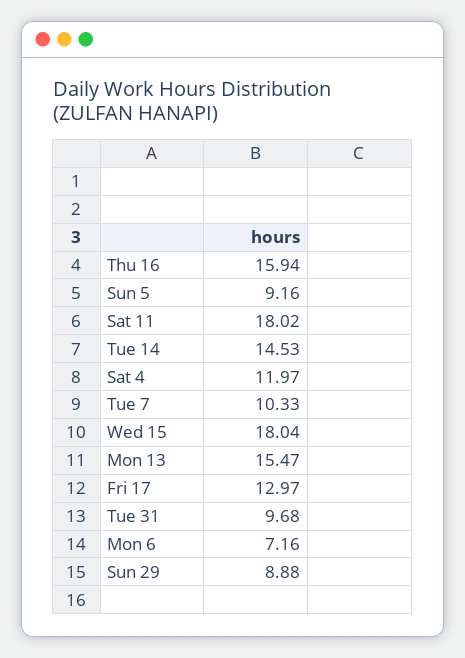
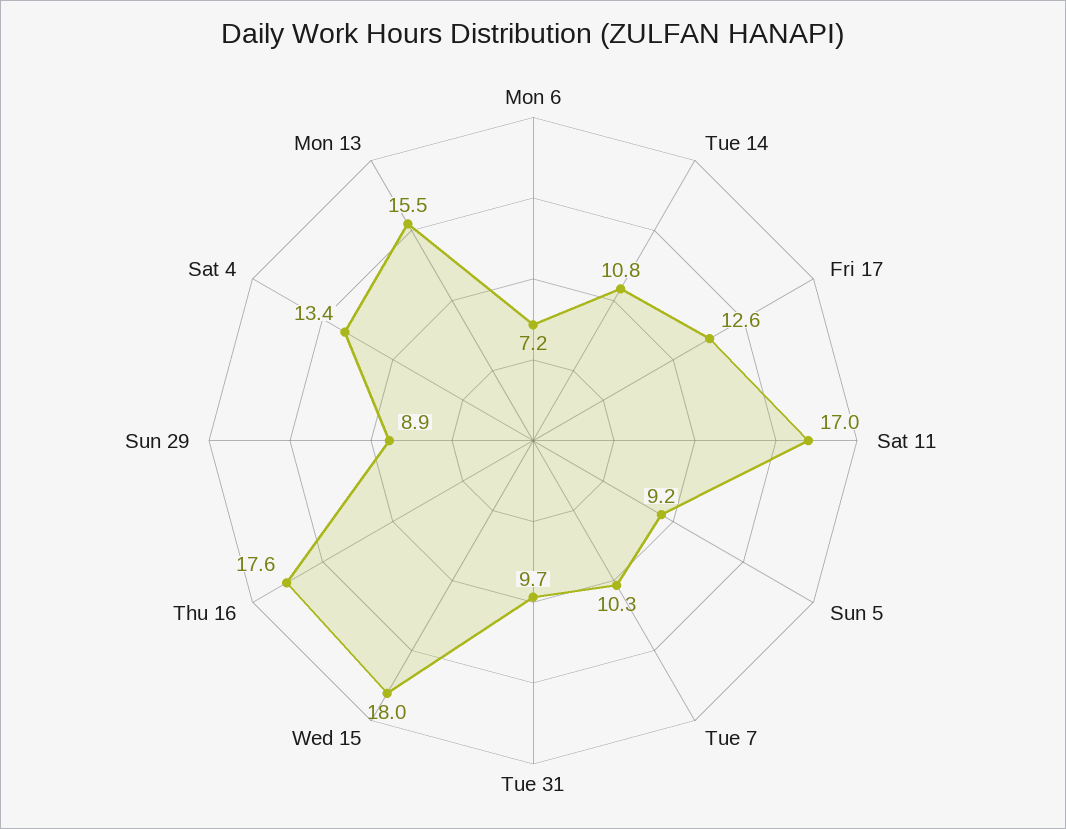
Thu 16: 15.94 -> 17.6
Sat 11: 18.02 -> 17
Tue 14: 14.53 -> 10.8
Sat 4: 11.97 -> 13.4
Fri 17: 12.97 -> 12.6

